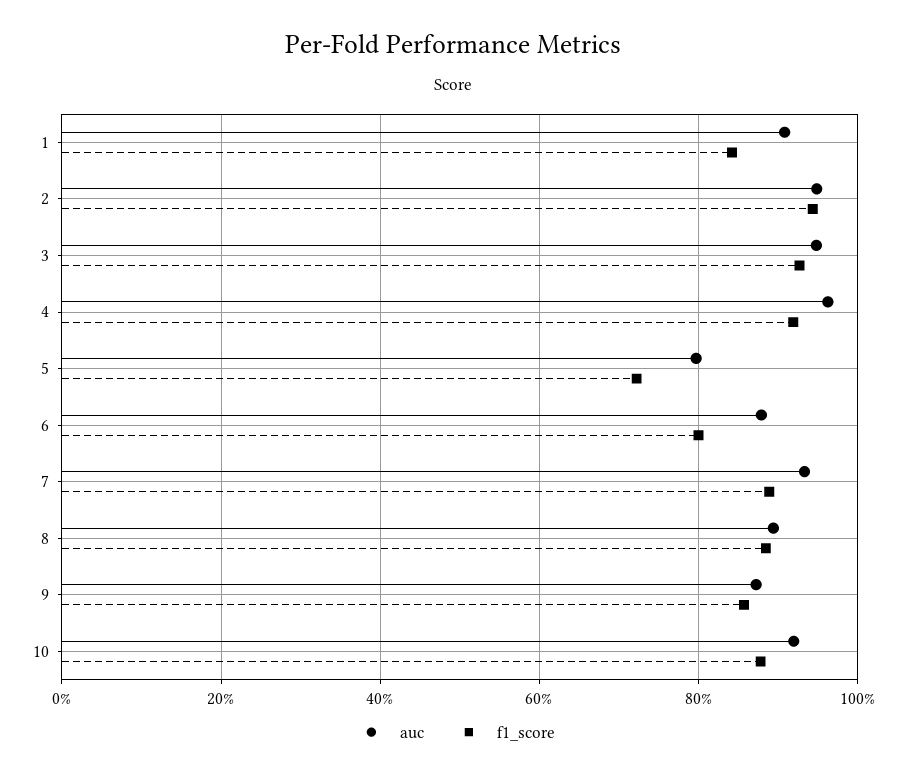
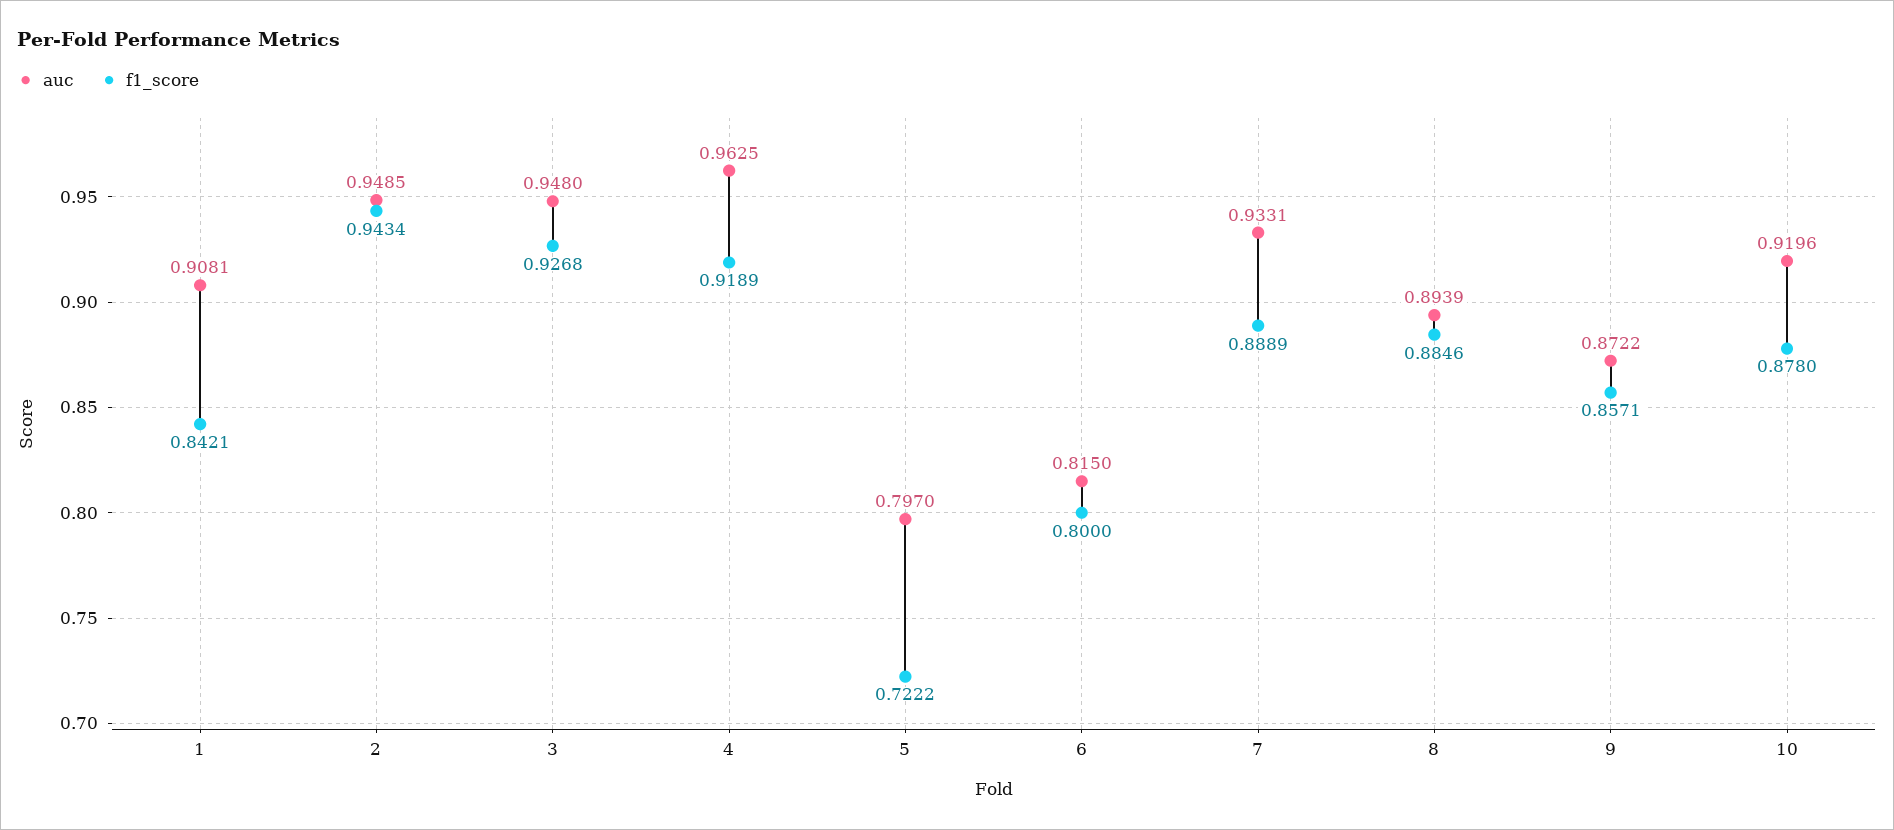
auc, 6: 0.88 -> 0.815

